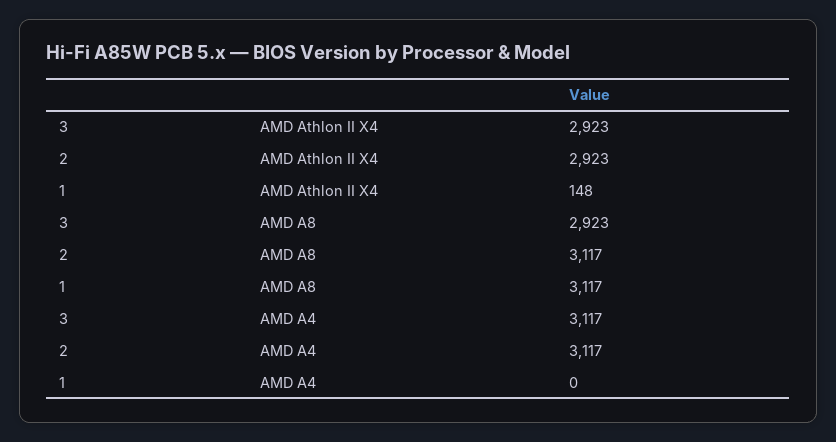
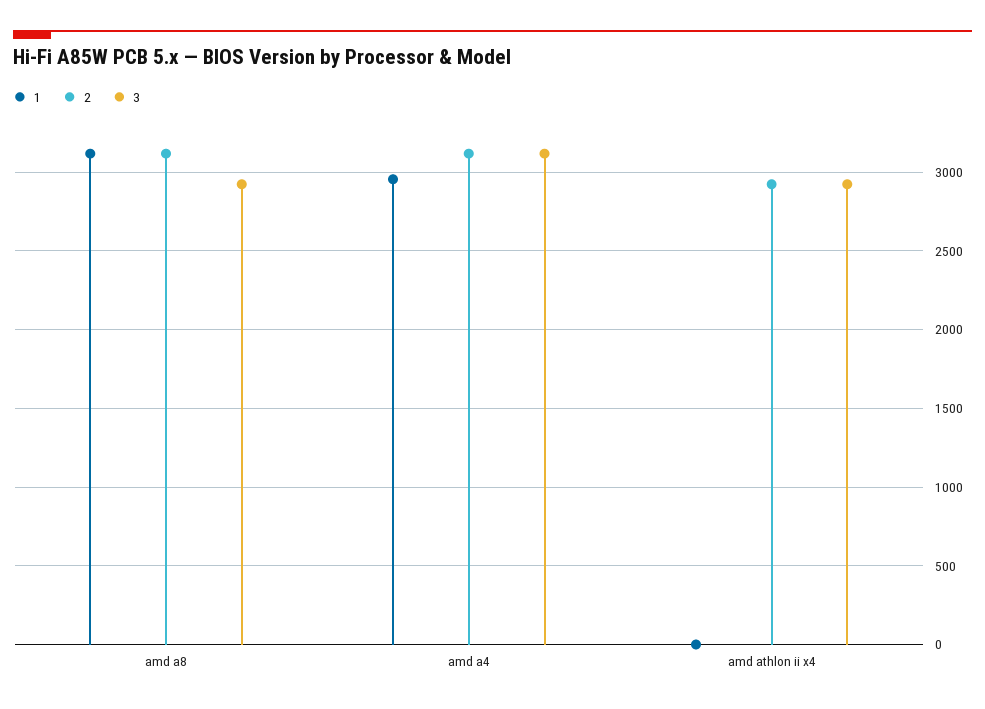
1, AMD Athlon II X4: 148 -> 0
1, AMD A4: 0 -> 2950

